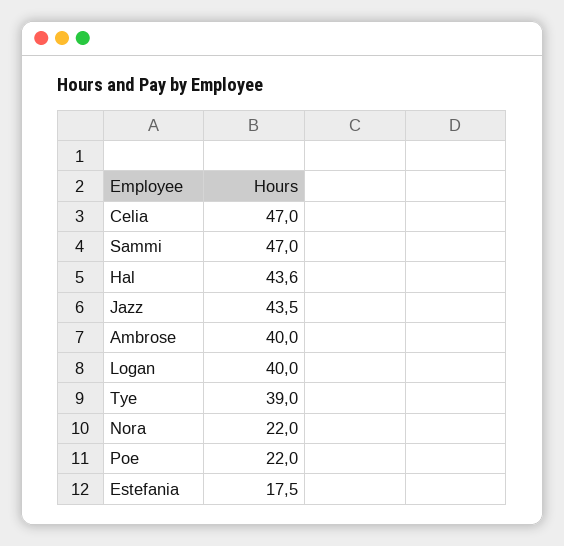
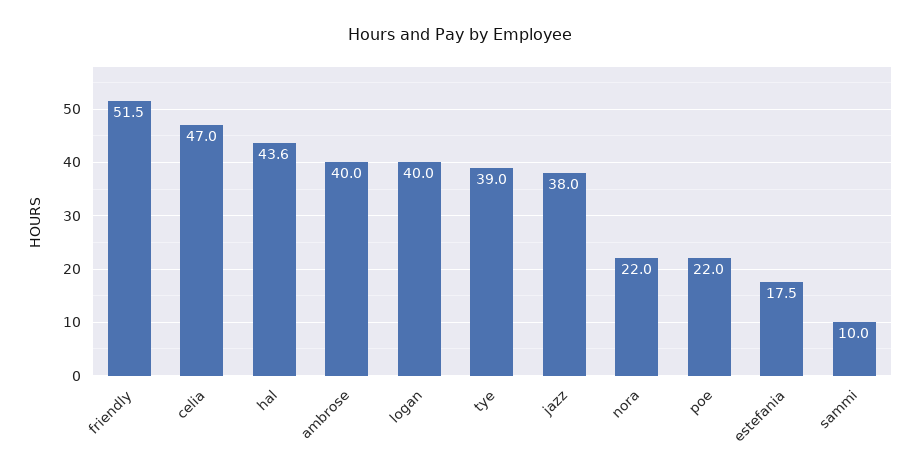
Sammi: 47 -> 10
Jazz: 43.5 -> 38
friendly: none -> 51.5

